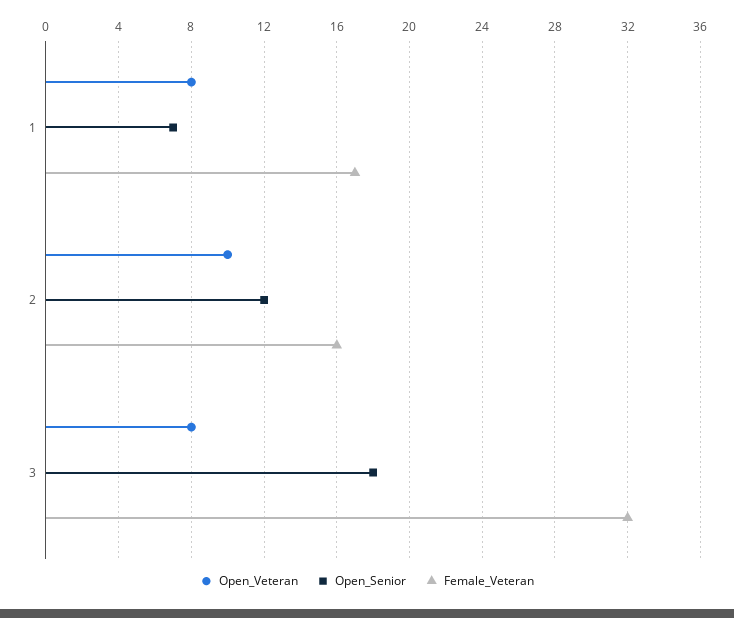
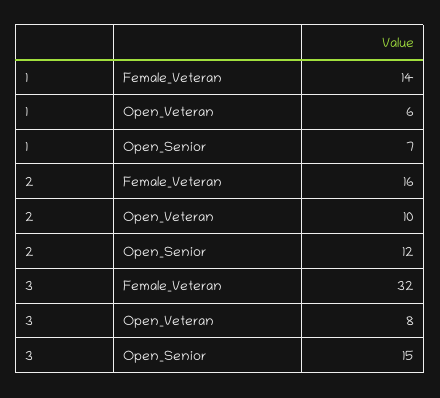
Open_Veteran, 1: 8 -> 6
Female_Veteran, 1: 17 -> 14
Open_Senior, 3: 18 -> 15

